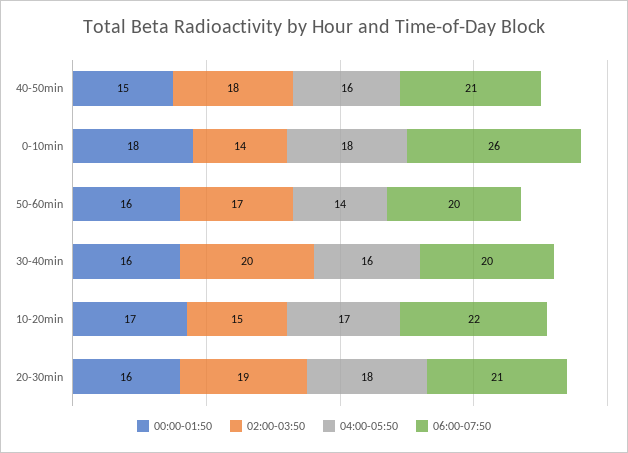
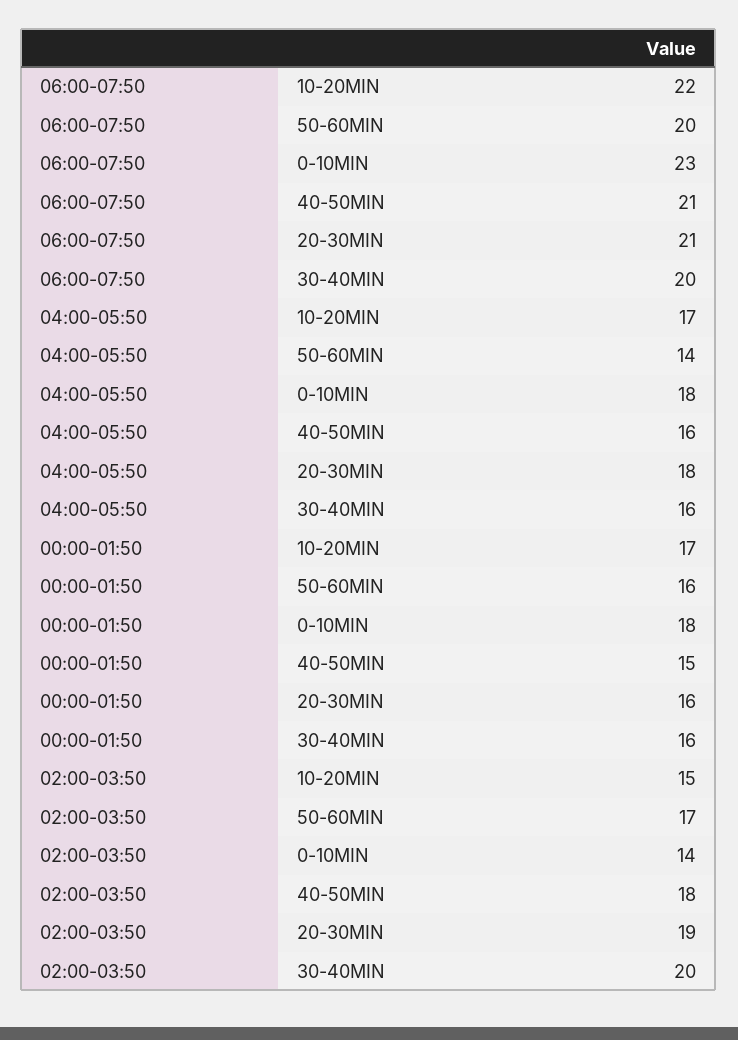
06:00-07:50, 0-10min: 26 -> 23

